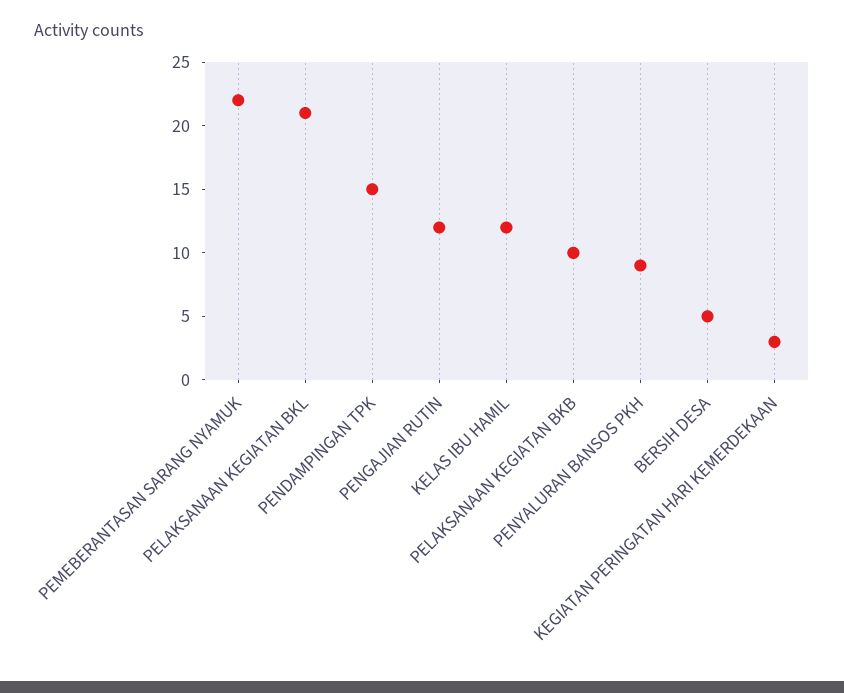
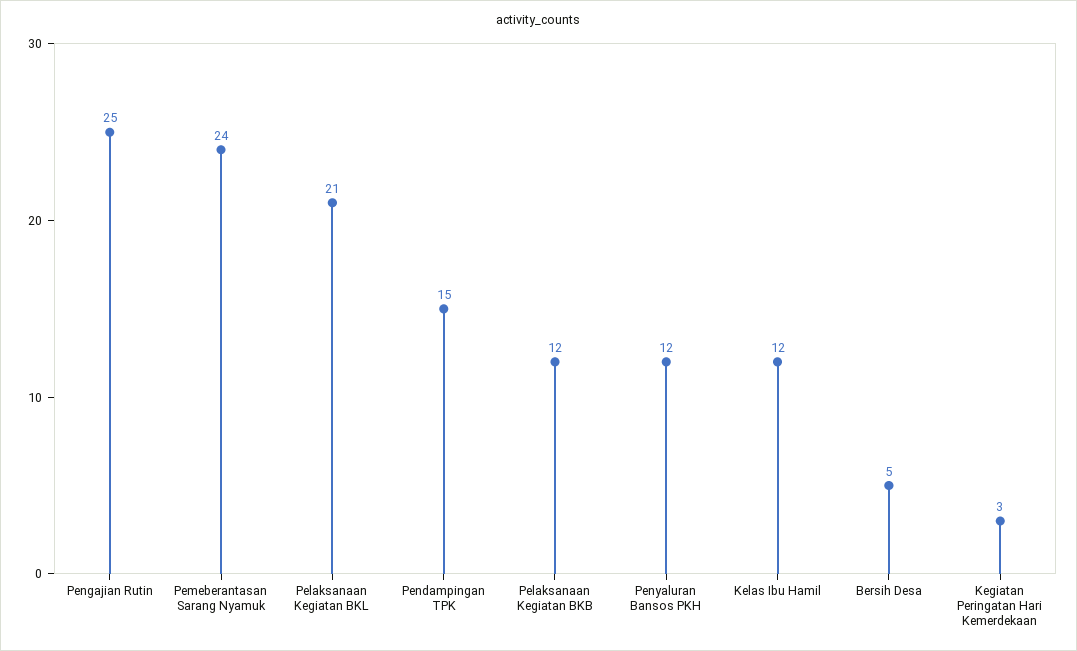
PEMEBERANTASAN SARANG NYAMUK: 22 -> 24
PENGAJIAN RUTIN: 12 -> 25
PELAKSANAAN KEGIATAN BKB: 10 -> 12
PENYALURAN BANSOS PKH: 9 -> 12

